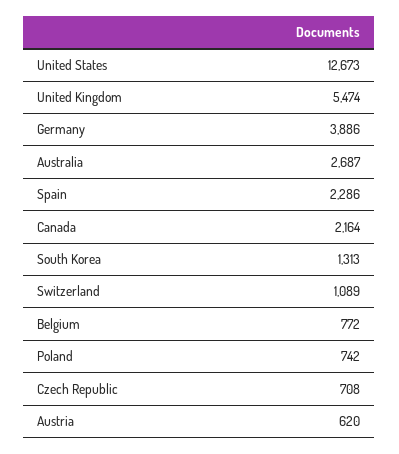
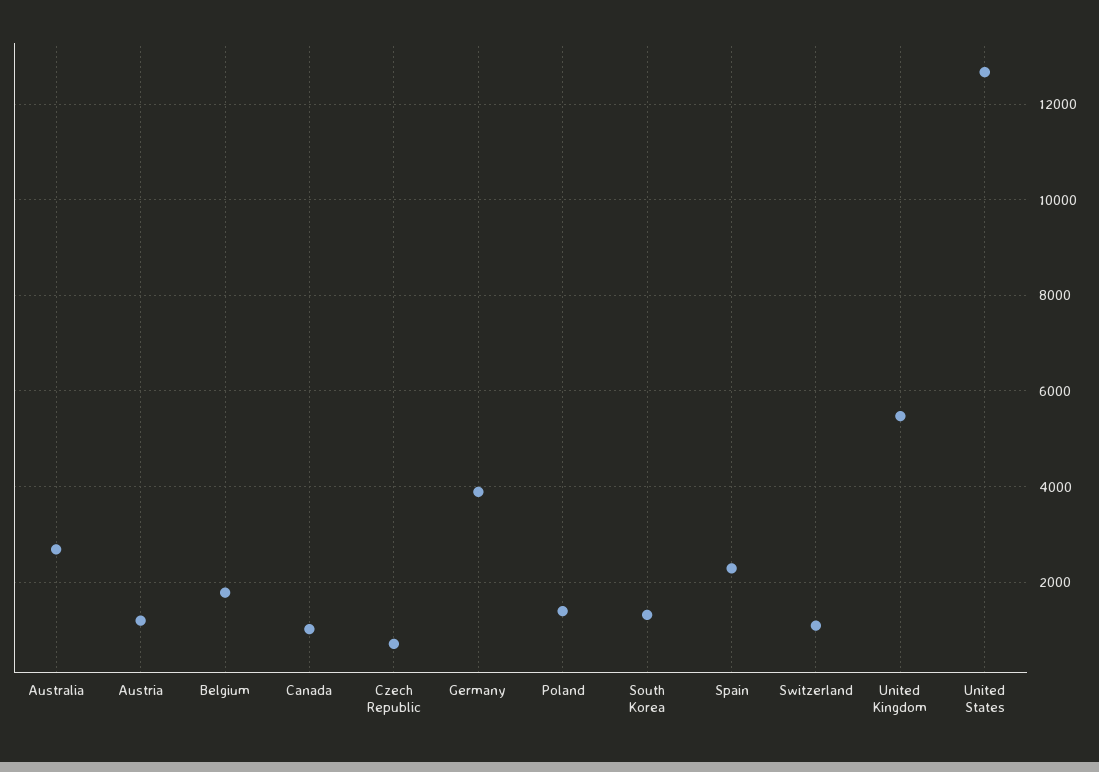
Canada: 2164 -> 1000
Belgium: 772 -> 1800
Poland: 742 -> 1400
Austria: 620 -> 1200

